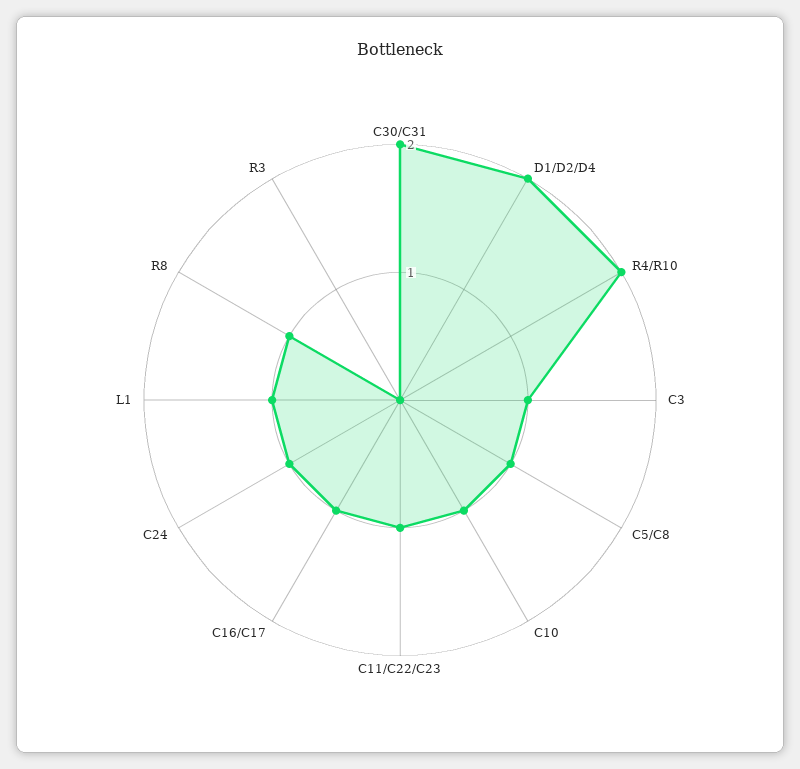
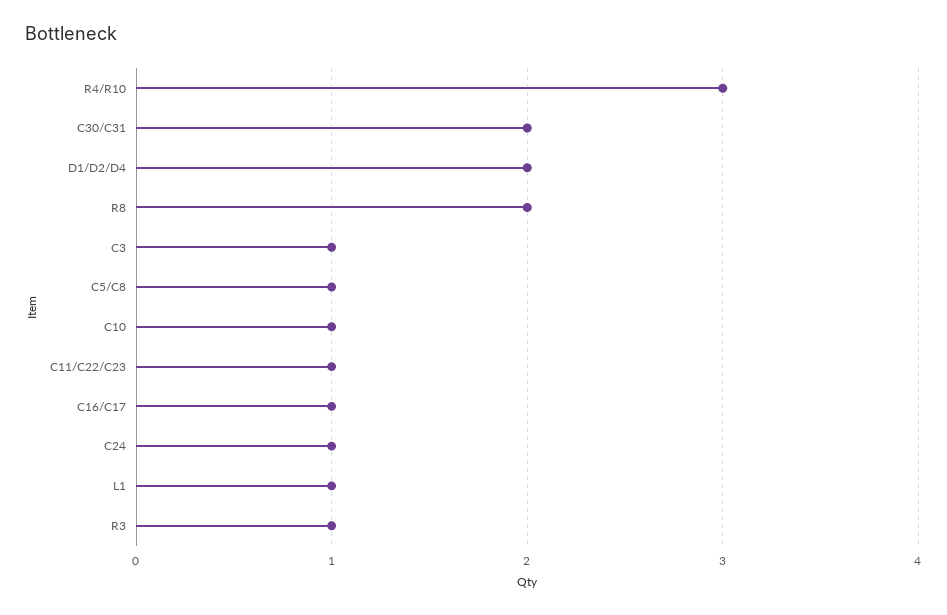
R4/R10: 2 -> 3
R8: 1 -> 2
R3: 0 -> 1

